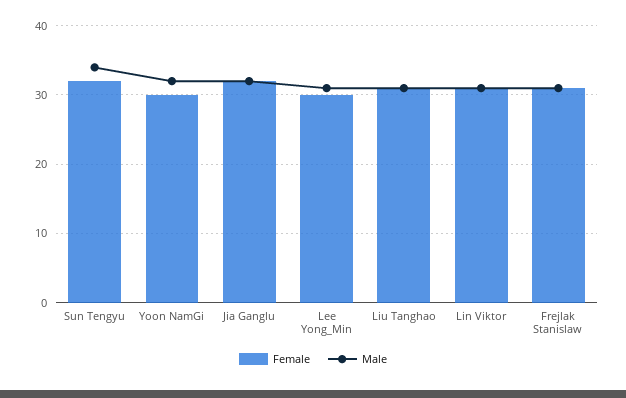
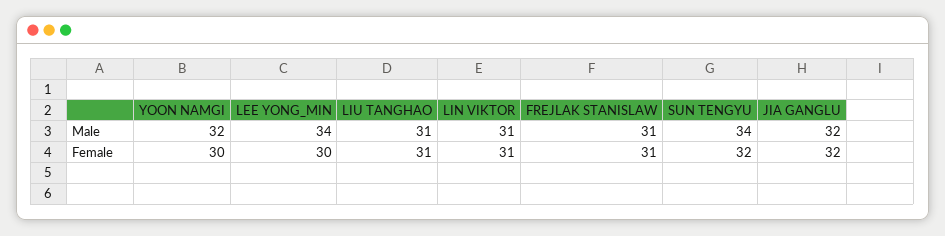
Male, Lee Yong_Min: 31 -> 34

